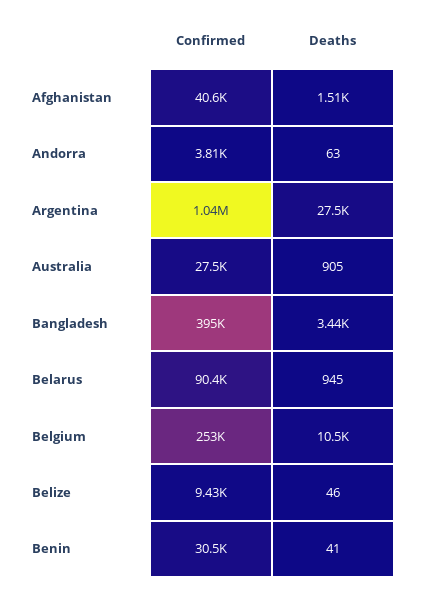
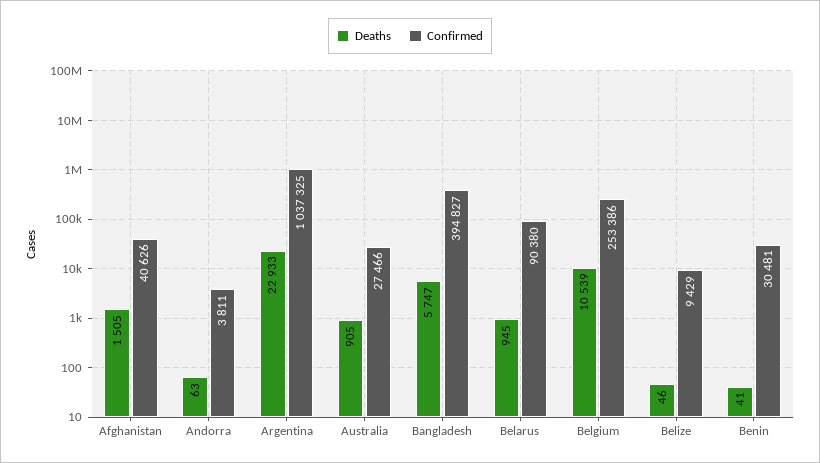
Deaths, Argentina: 27500 -> 22933
Deaths, Bangladesh: 3440 -> 5747

